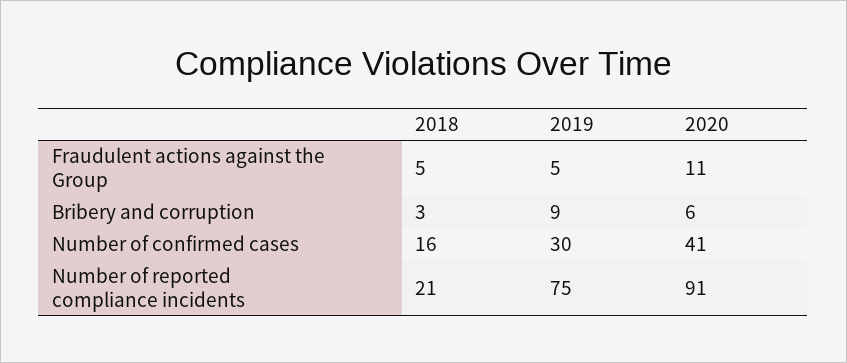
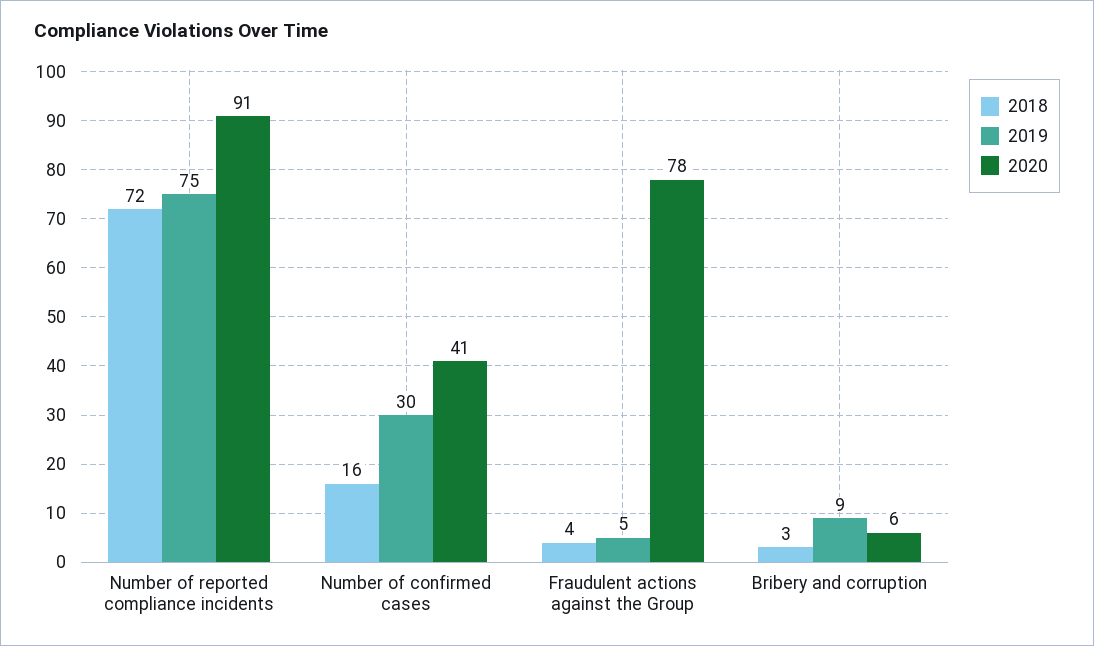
2018, Fraudulent actions against the Group: 5 -> 4
2020, Fraudulent actions against the Group: 11 -> 78
2018, Number of reported compliance incidents: 21 -> 72

